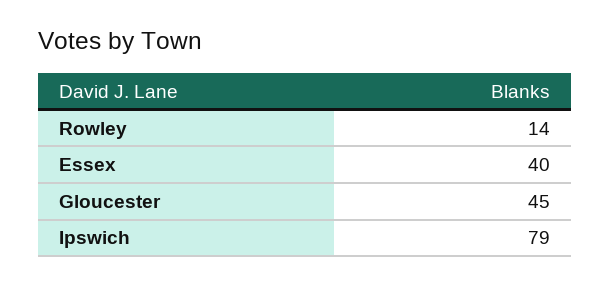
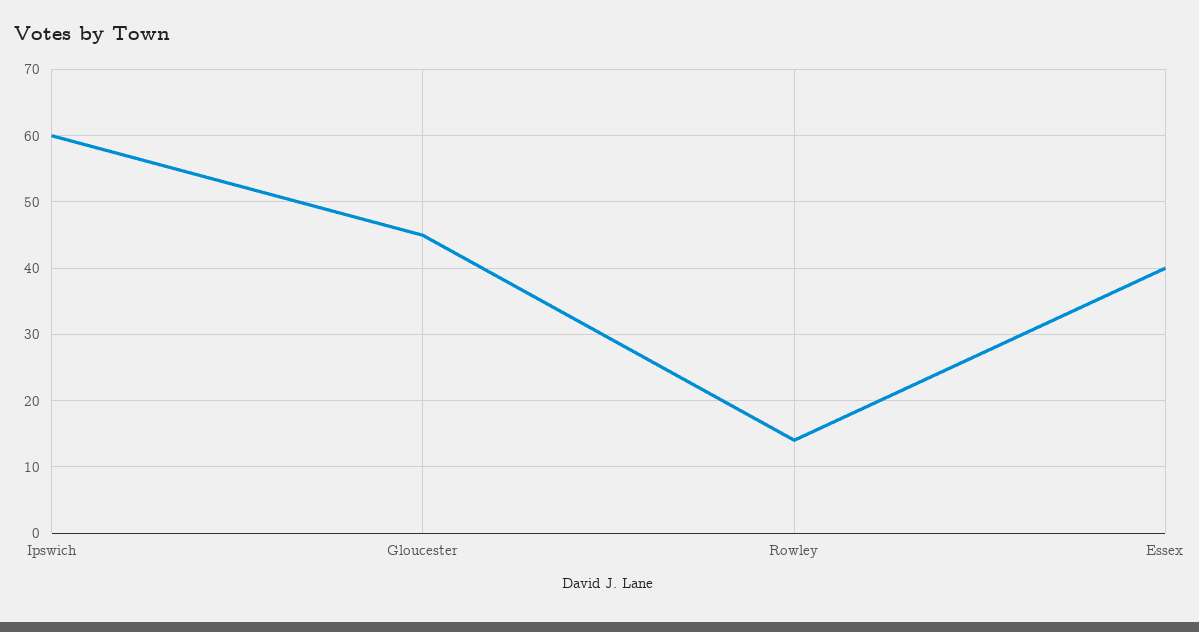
Ipswich: 79 -> 60

